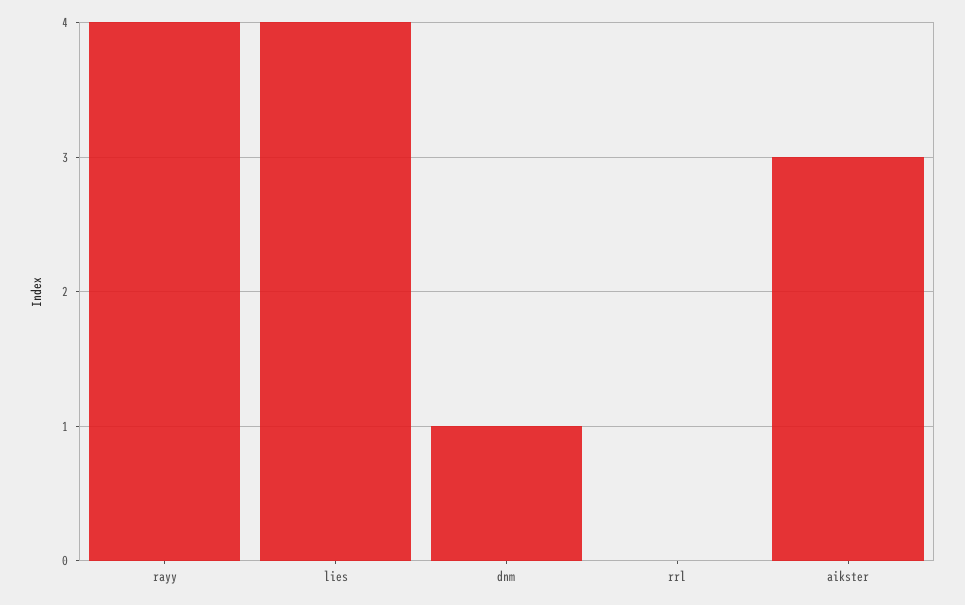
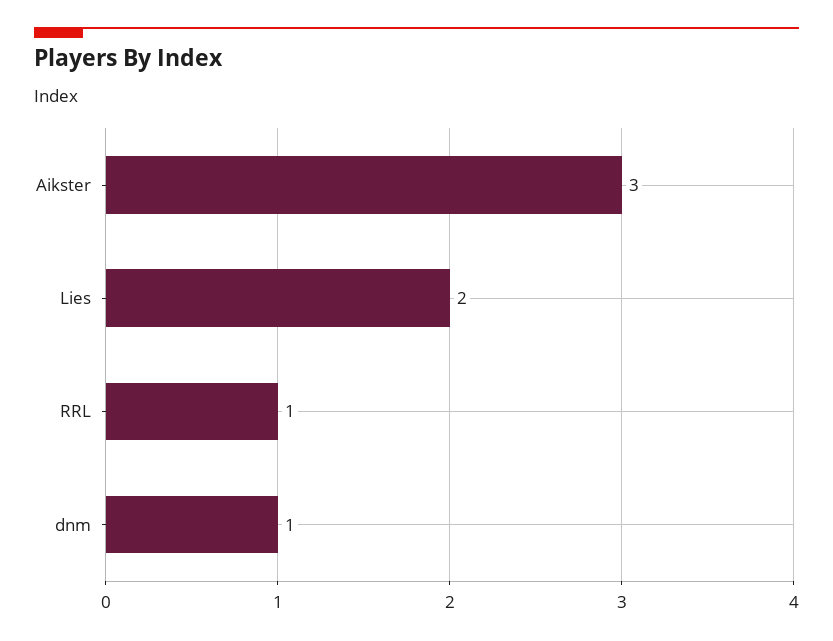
rayy: 4 -> none
lies: 4 -> 2
rrl: 0 -> 1

